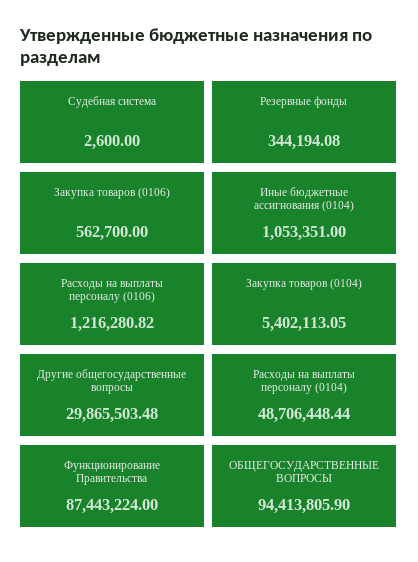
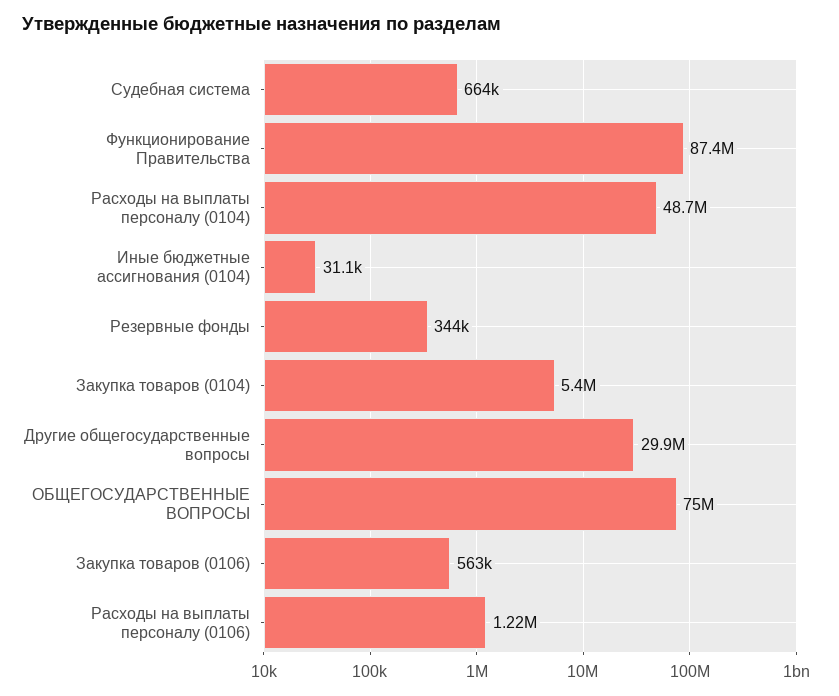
Судебная система: 2600 -> 664000
Иные бюджетные ассигнования (0104): 1053351 -> 31100
ОБЩЕГОСУДАРСТВЕННЫЕ ВОПРОСЫ: 94413805.9 -> 75000000

